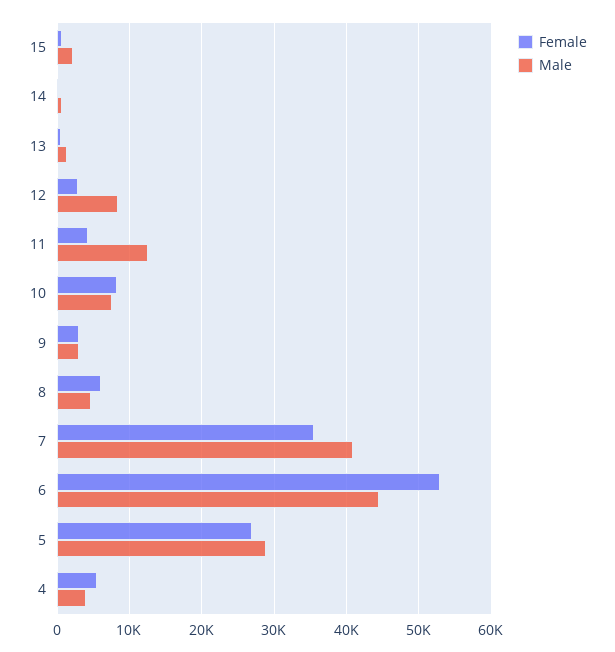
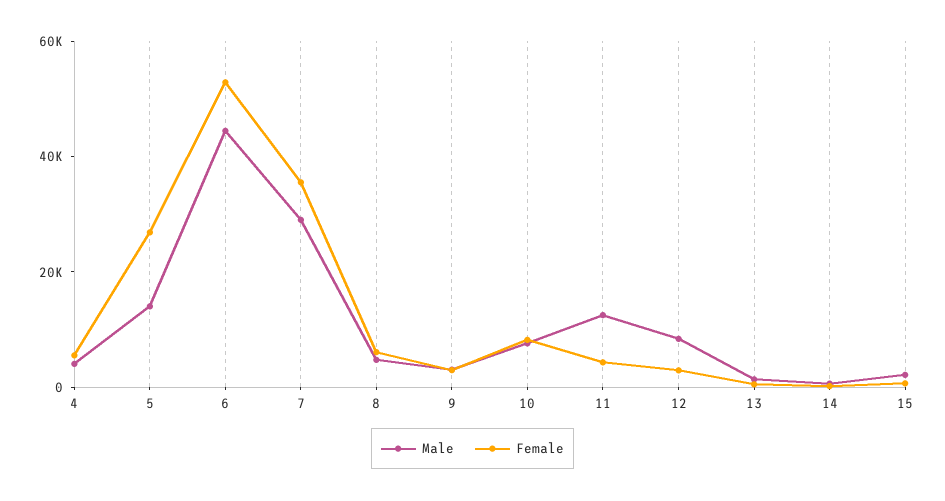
Male, 7: 41000 -> 30000
Male, 5: 29000 -> 15000

